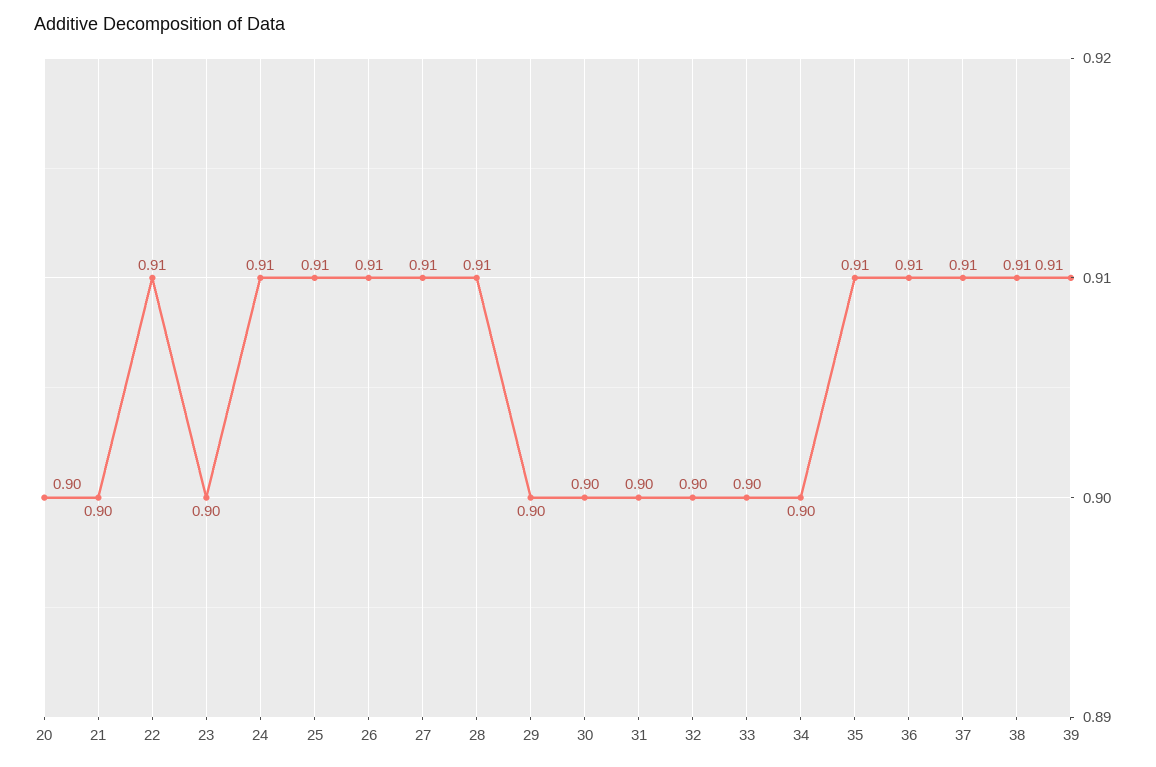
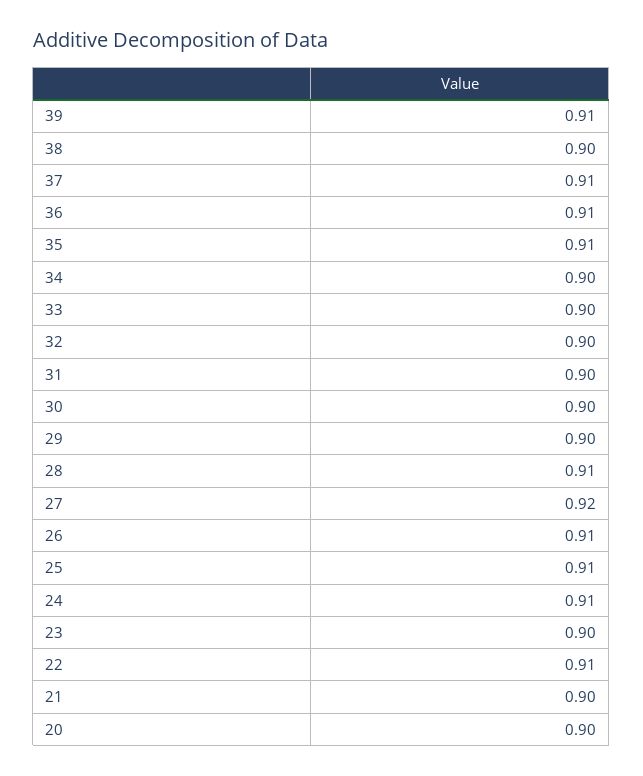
27: 0.91 -> 0.92
38: 0.91 -> 0.9

